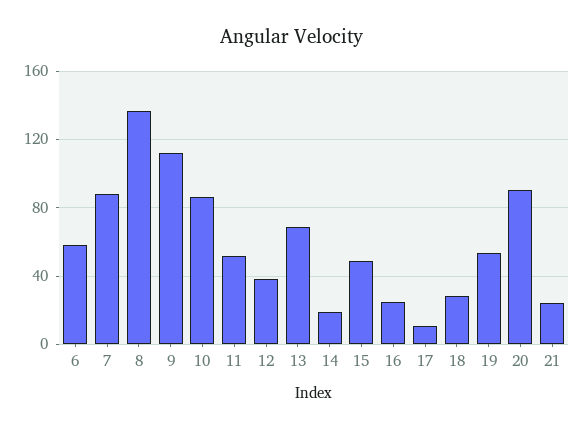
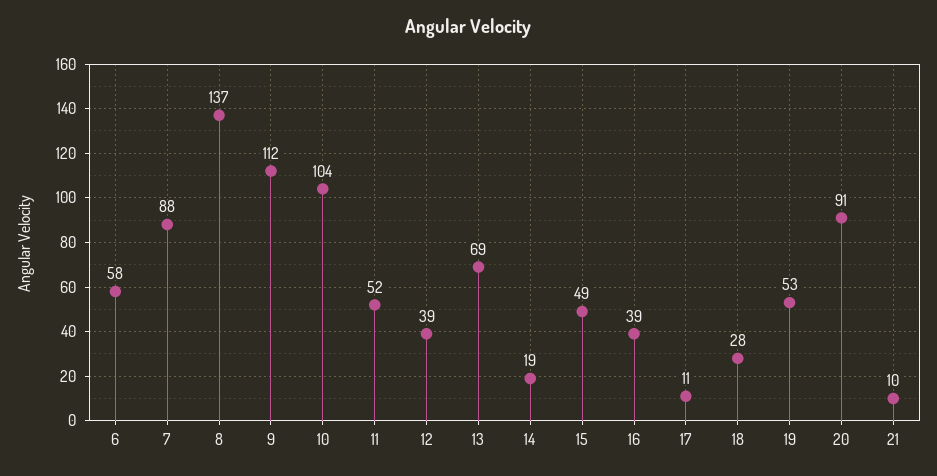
10: 85 -> 104
16: 25 -> 39
21: 25 -> 10

